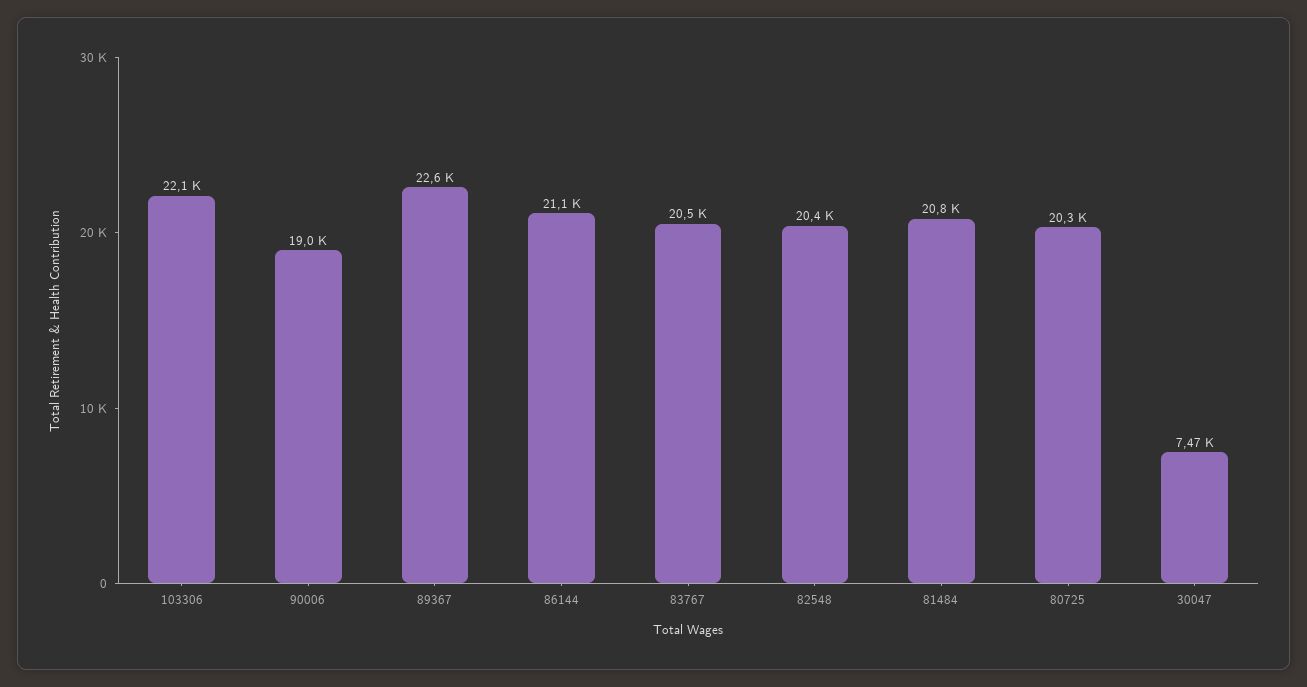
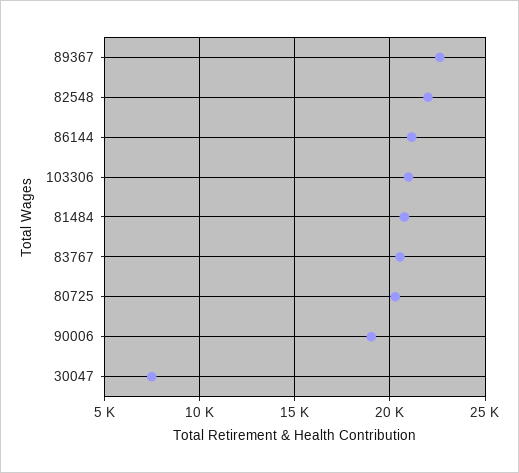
103306: 22100 -> 21000
82548: 20400 -> 22000

